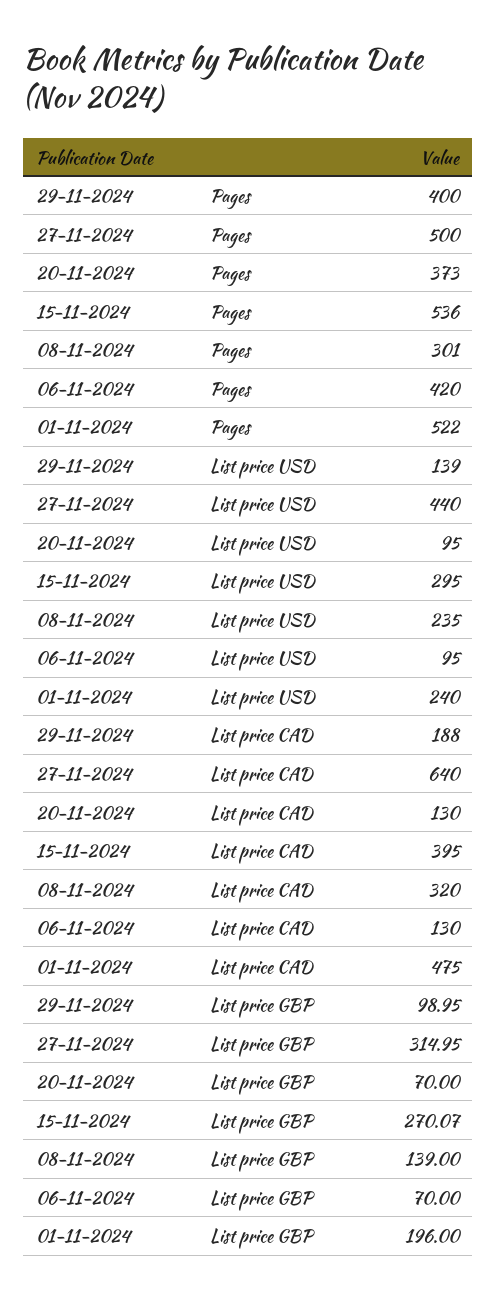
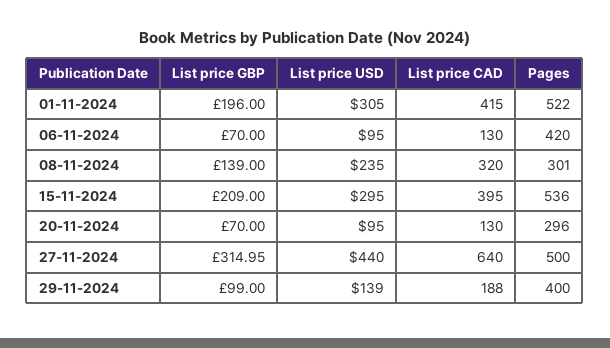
20-11-2024, Pages: 373 -> 296
01-11-2024, List price USD: 240 -> 305
01-11-2024, List price CAD: 475 -> 415
29-11-2024, List price GBP: 98.95 -> 99
15-11-2024, List price GBP: 270.07 -> 209

